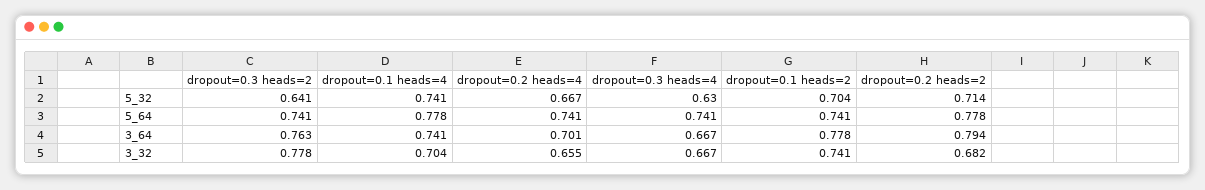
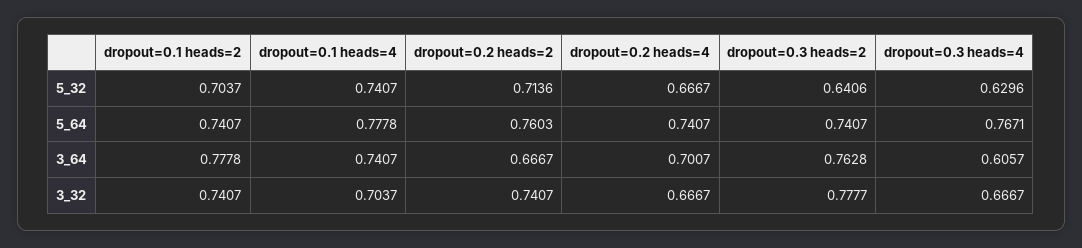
dropout=0.3 heads=4, 5_64: 0.741 -> 0.7671
dropout=0.2 heads=2, 5_64: 0.778 -> 0.7603
dropout=0.3 heads=4, 3_64: 0.667 -> 0.6057
dropout=0.2 heads=2, 3_64: 0.794 -> 0.6667
dropout=0.2 heads=4, 3_32: 0.655 -> 0.6667
dropout=0.2 heads=2, 3_32: 0.682 -> 0.7407

